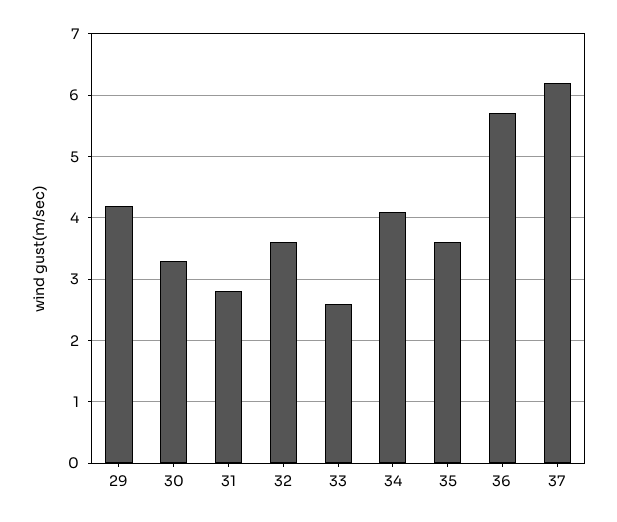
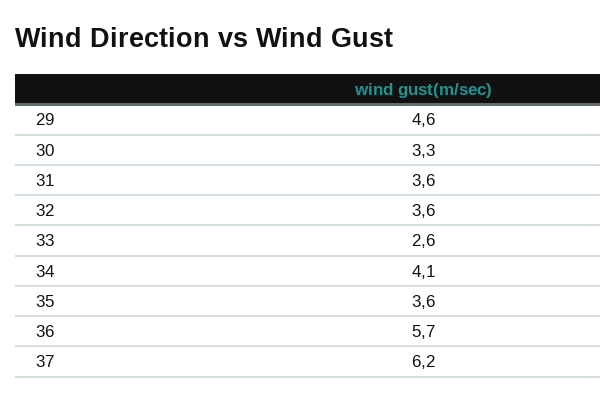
29: 4.2 -> 4.6
31: 2.8 -> 3.6

